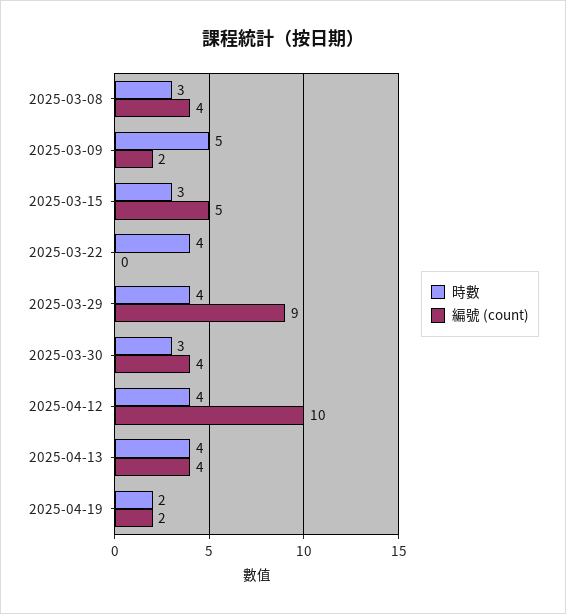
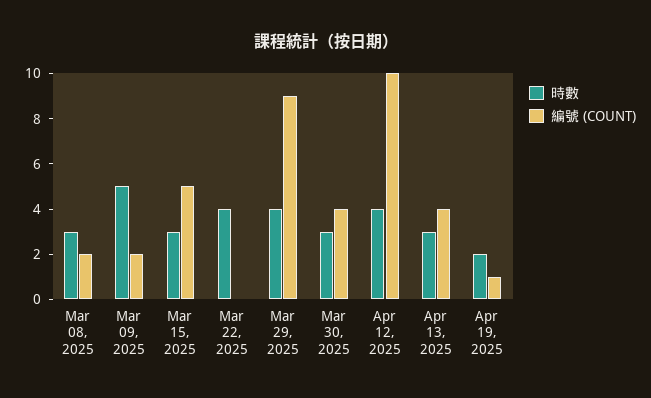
編號 (count), 2025-03-08: 4 -> 2
時數, 2025-04-13: 4 -> 3
編號 (count), 2025-04-19: 2 -> 1

